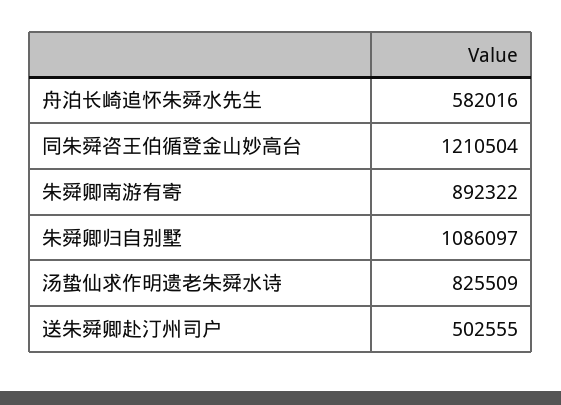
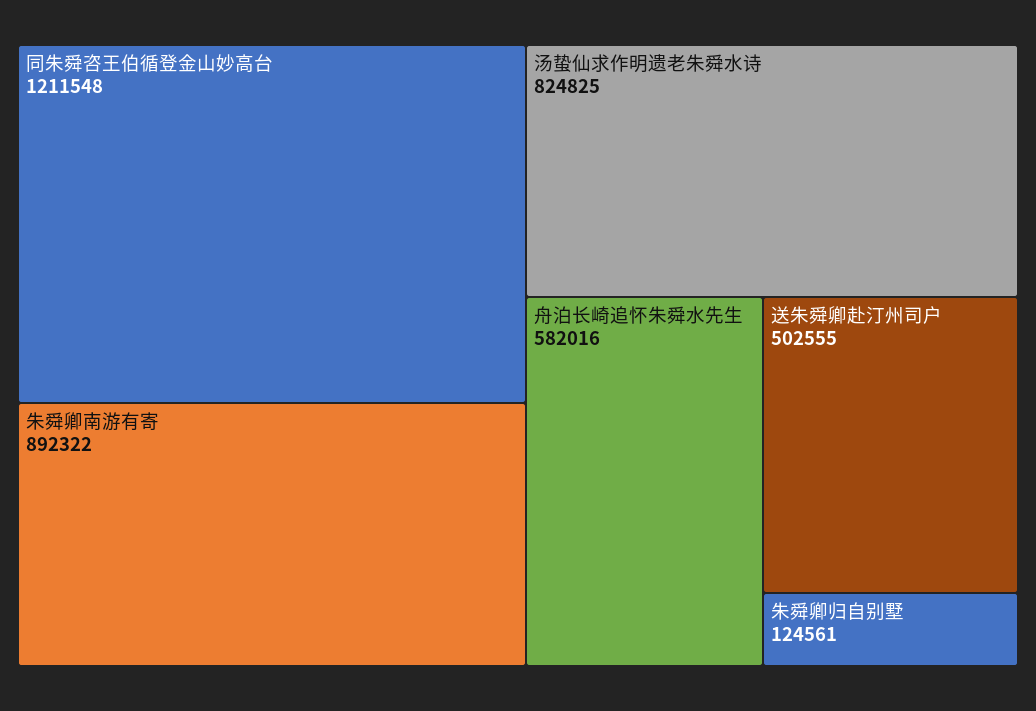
同朱舜咨王伯循登金山妙高台: 1210504 -> 1211548
朱舜卿归自别墅: 1086097 -> 124561
汤蛰仙求作明遗老朱舜水诗: 825509 -> 824825

